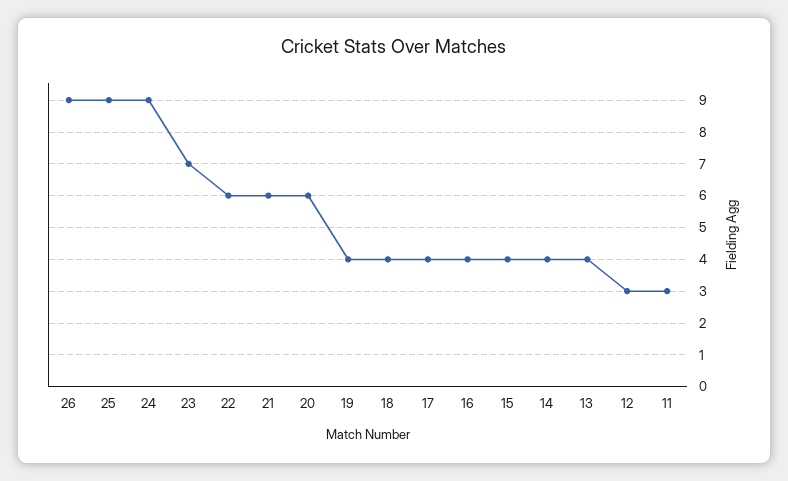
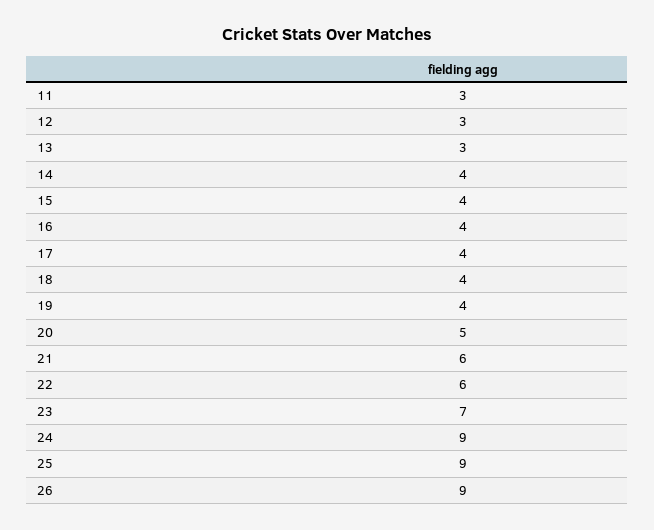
20: 6 -> 5
13: 4 -> 3

